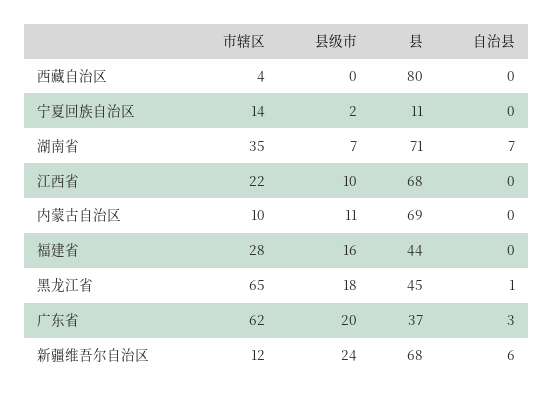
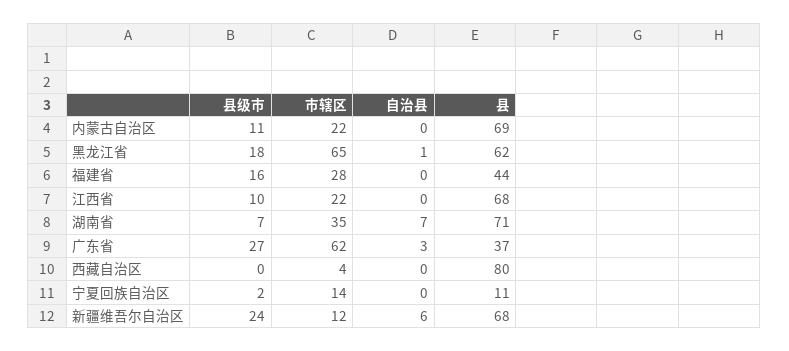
市辖区, 内蒙古自治区: 10 -> 22
县, 黑龙江省: 45 -> 62
县级市, 广东省: 20 -> 27

